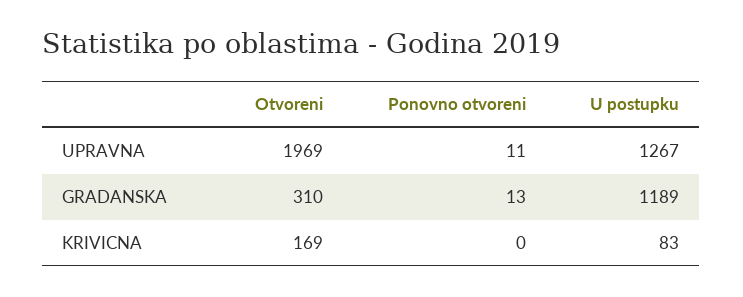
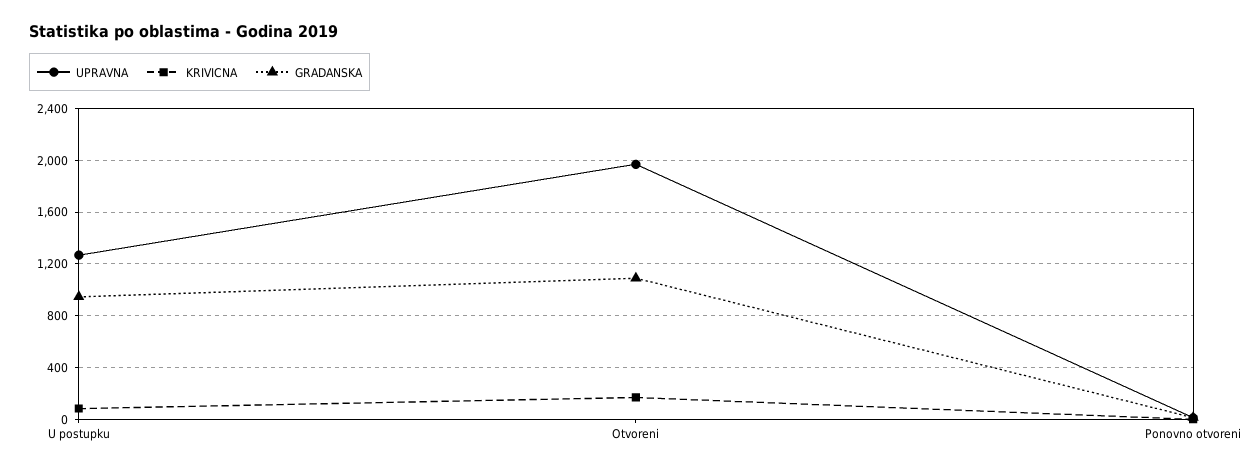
GRADANSKA, Otvoreni: 310 -> 1100
GRADANSKA, U postupku: 1189 -> 950

